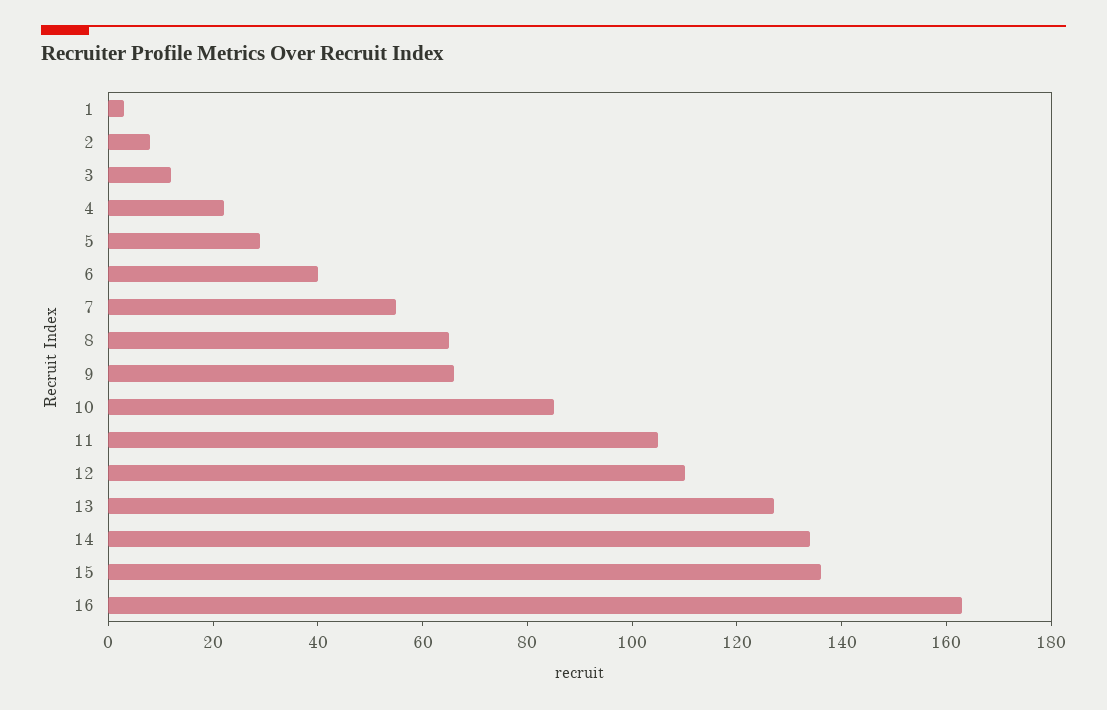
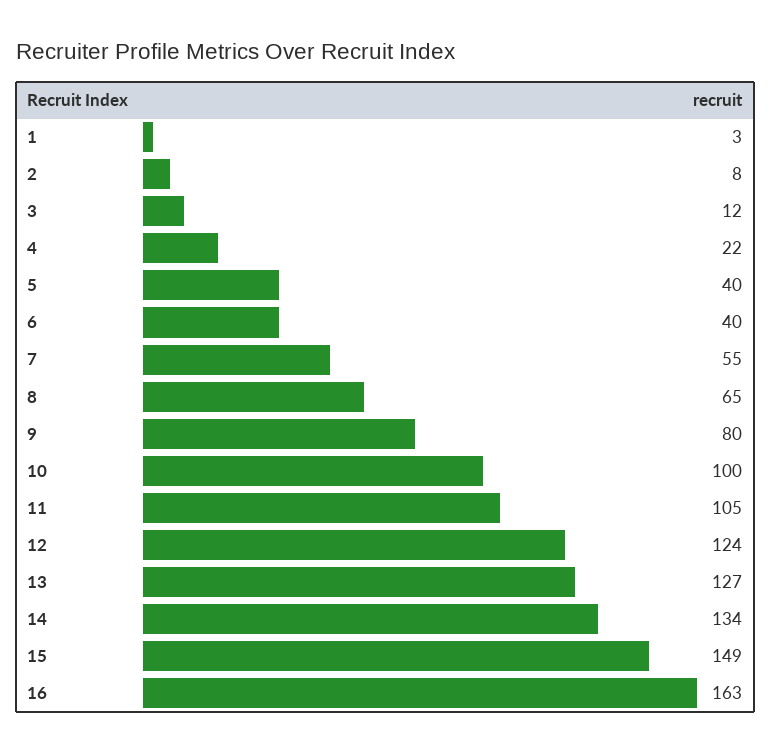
5: 30 -> 40
9: 65 -> 80
10: 85 -> 100
12: 110 -> 124
15: 135 -> 149

